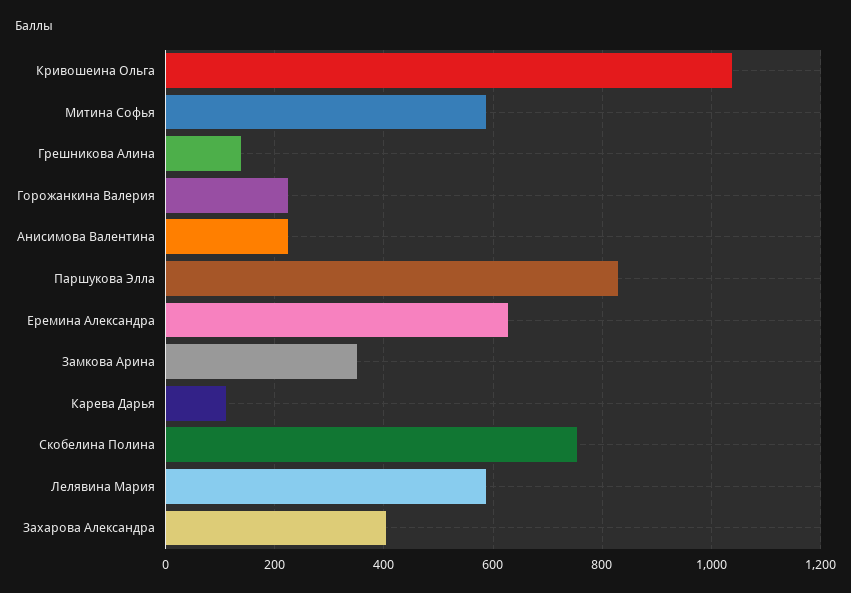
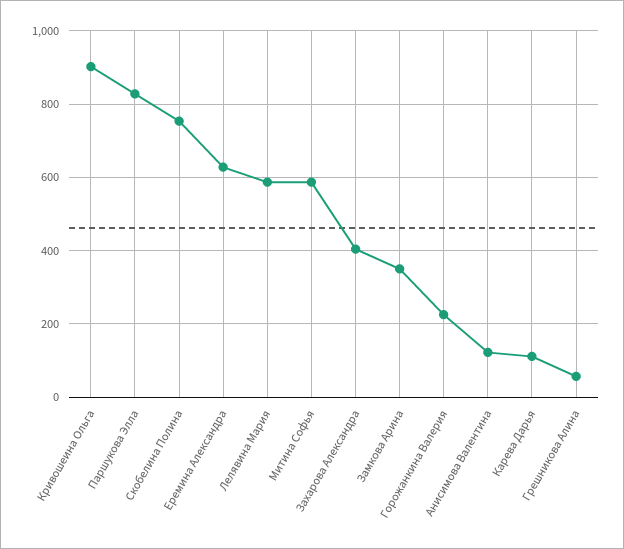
Кривошеина Ольга: 1040 -> 900
Грешникова Алина: 140 -> 60
Анисимова Валентина: 220 -> 120

